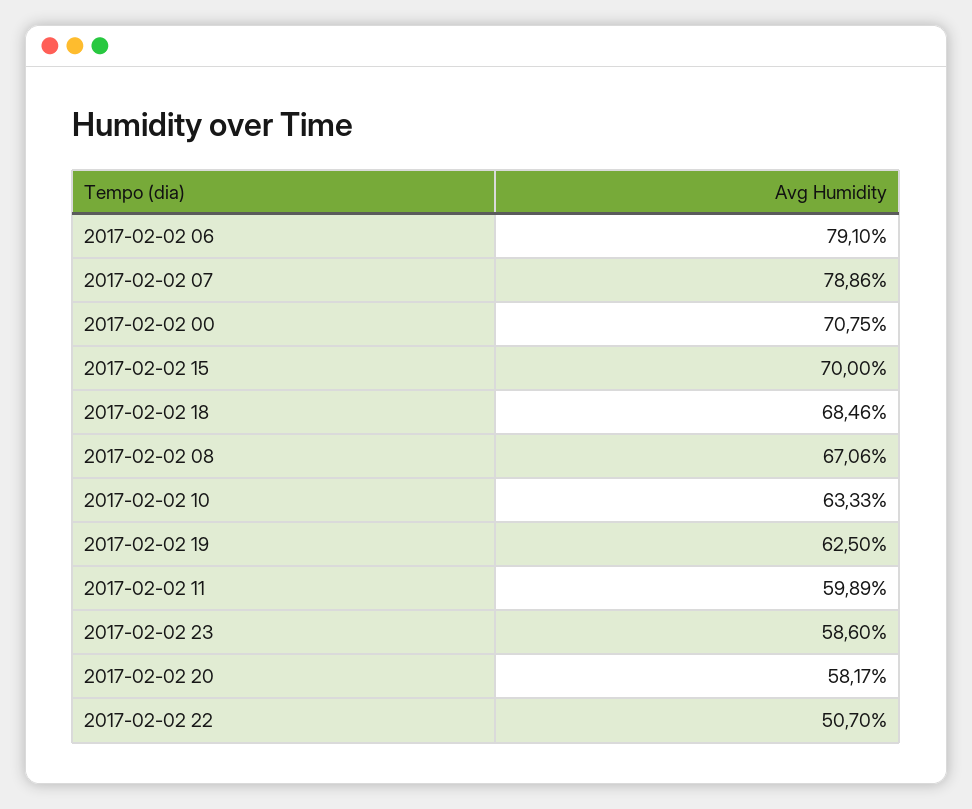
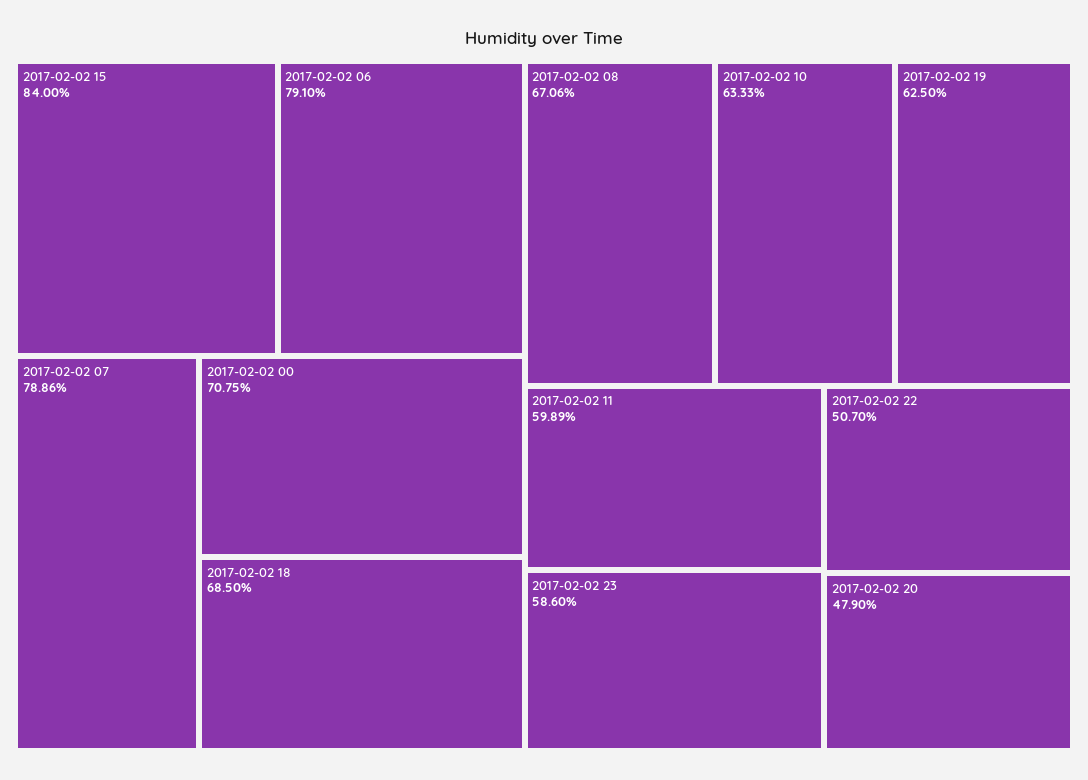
2017-02-02 15: 70 -> 84
2017-02-02 18: 68.46 -> 68.5
2017-02-02 20: 58.17 -> 47.9

